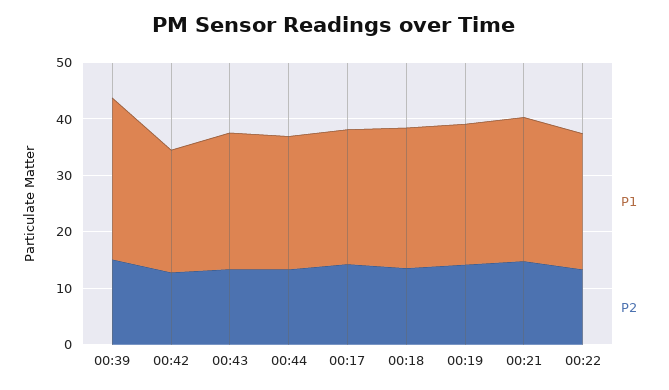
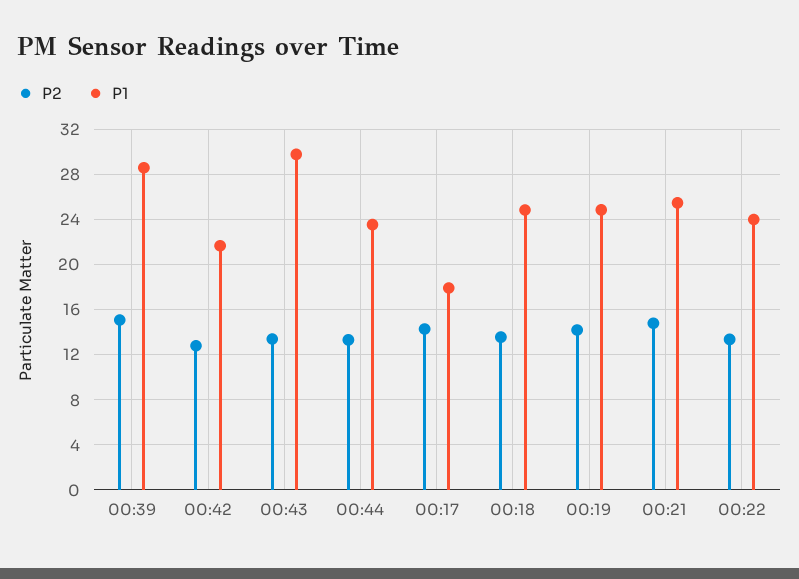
P1, 00:43: 24 -> 30
P1, 00:17: 24 -> 18

